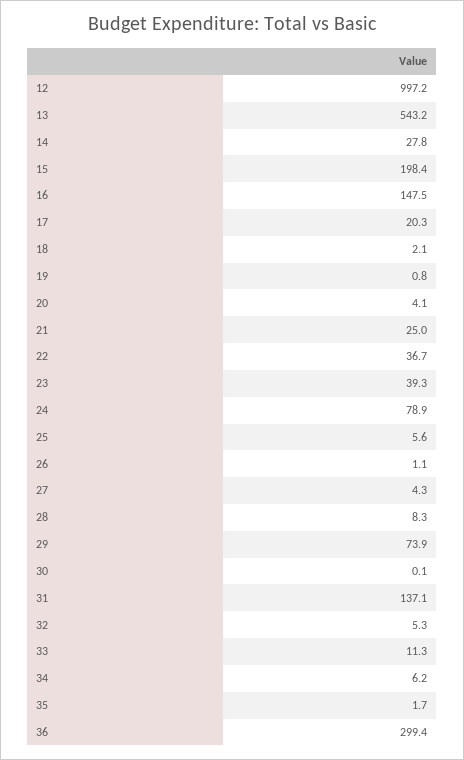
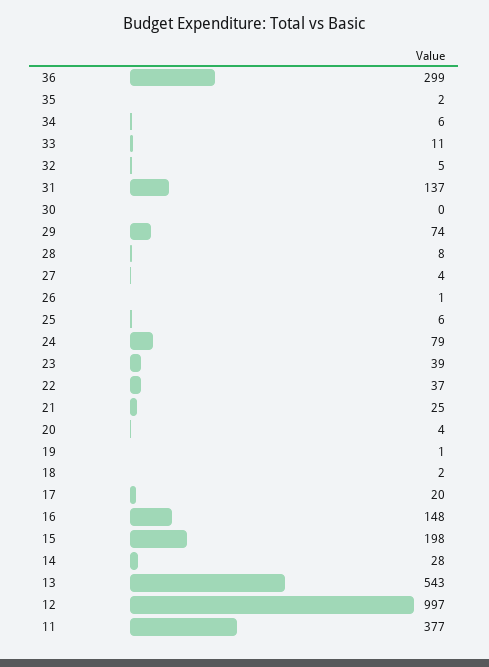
11: none -> 377

